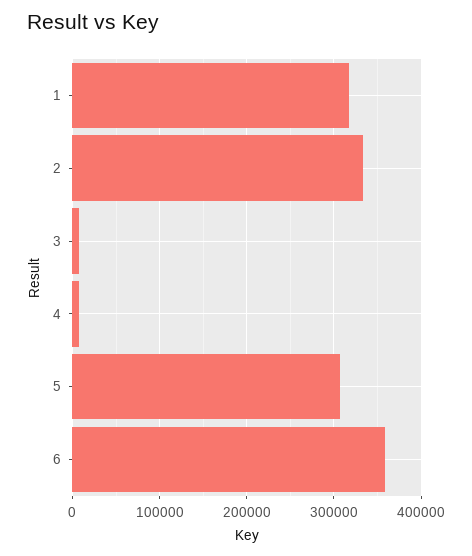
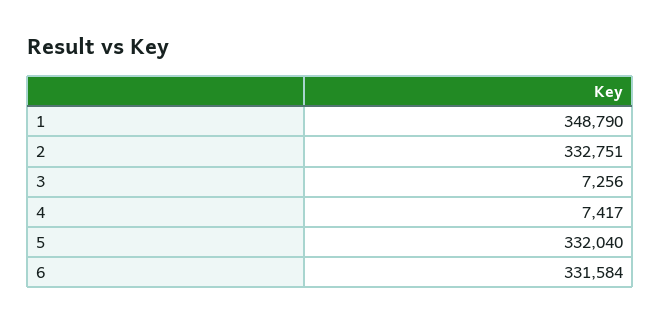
1: 320000 -> 348790
5: 310000 -> 332040
6: 360000 -> 331584

